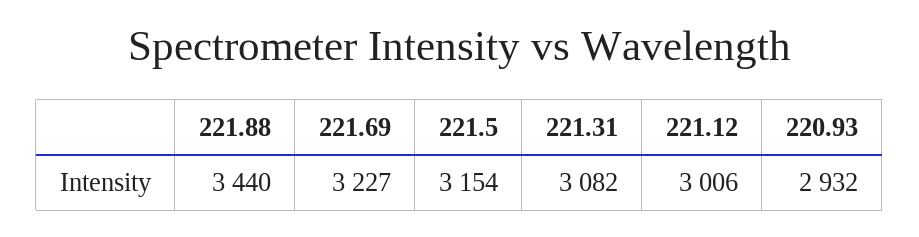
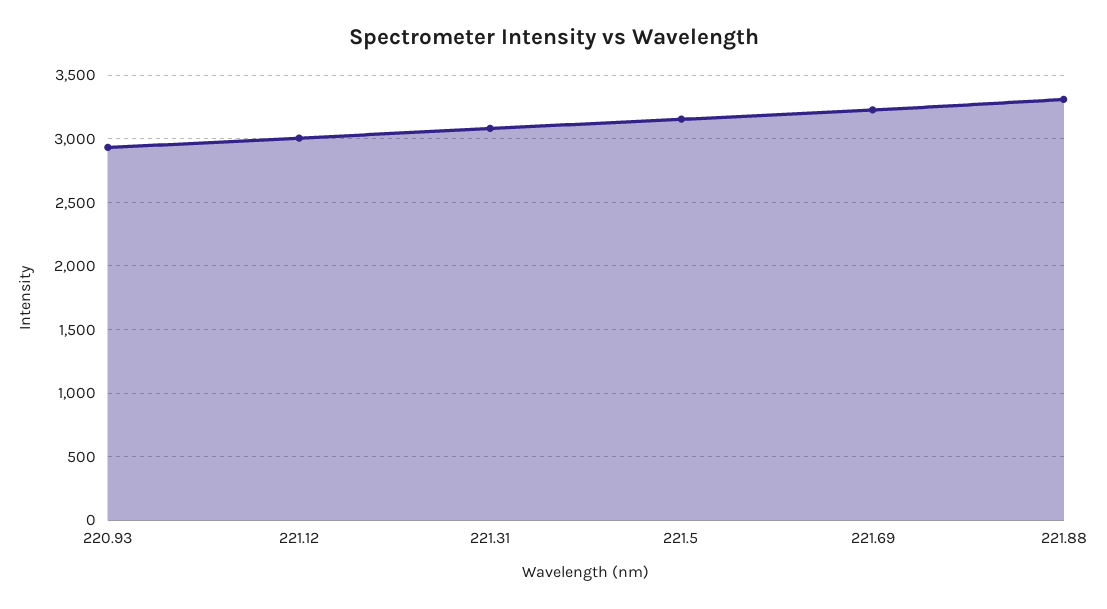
221.88: 3440 -> 3300

